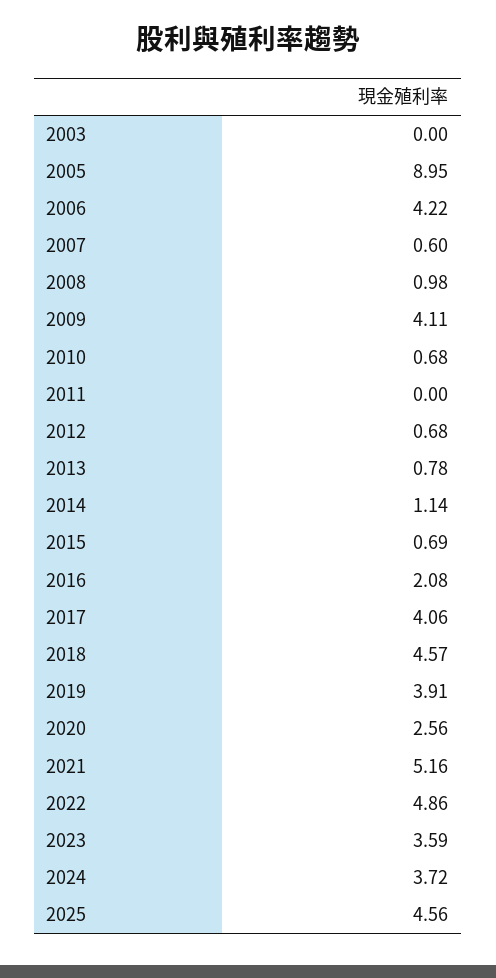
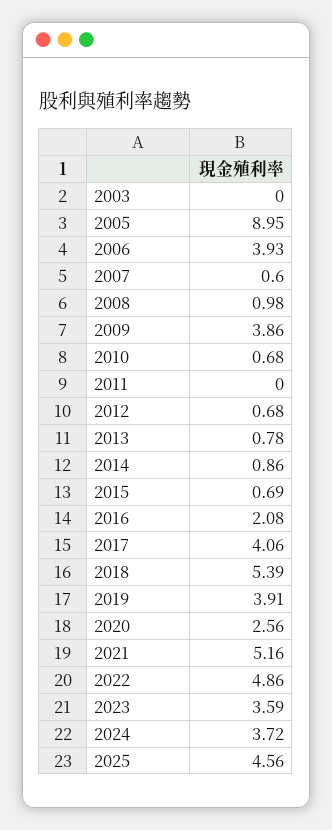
2006: 4.22 -> 3.93
2009: 4.11 -> 3.86
2014: 1.14 -> 0.86
2018: 4.57 -> 5.39

